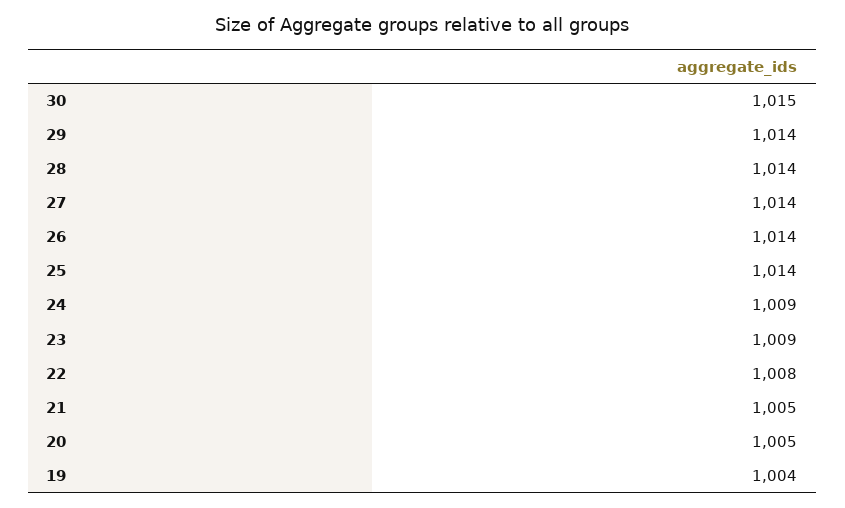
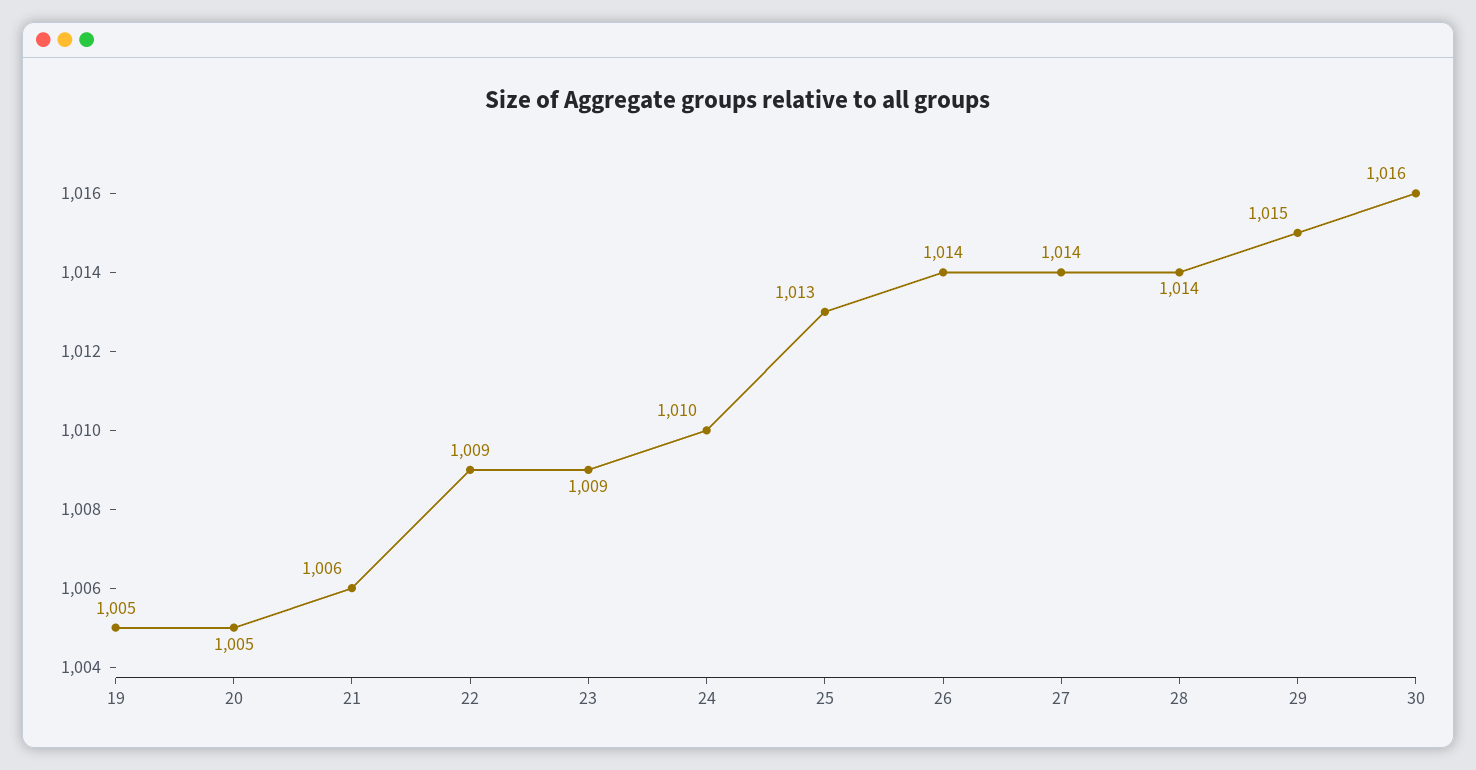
30: 1015 -> 1016
29: 1014 -> 1015
25: 1014 -> 1013
24: 1009 -> 1010
22: 1008 -> 1009
21: 1005 -> 1006
19: 1004 -> 1005

